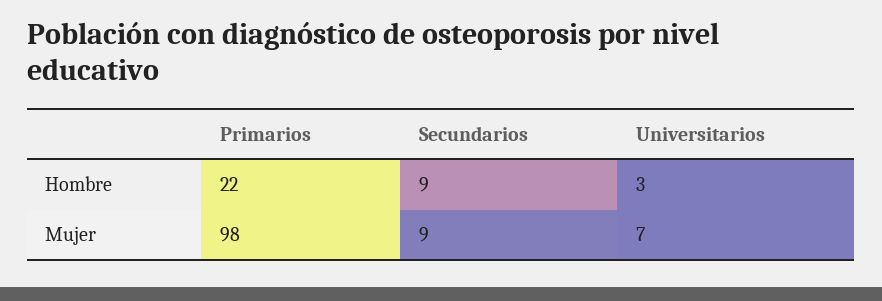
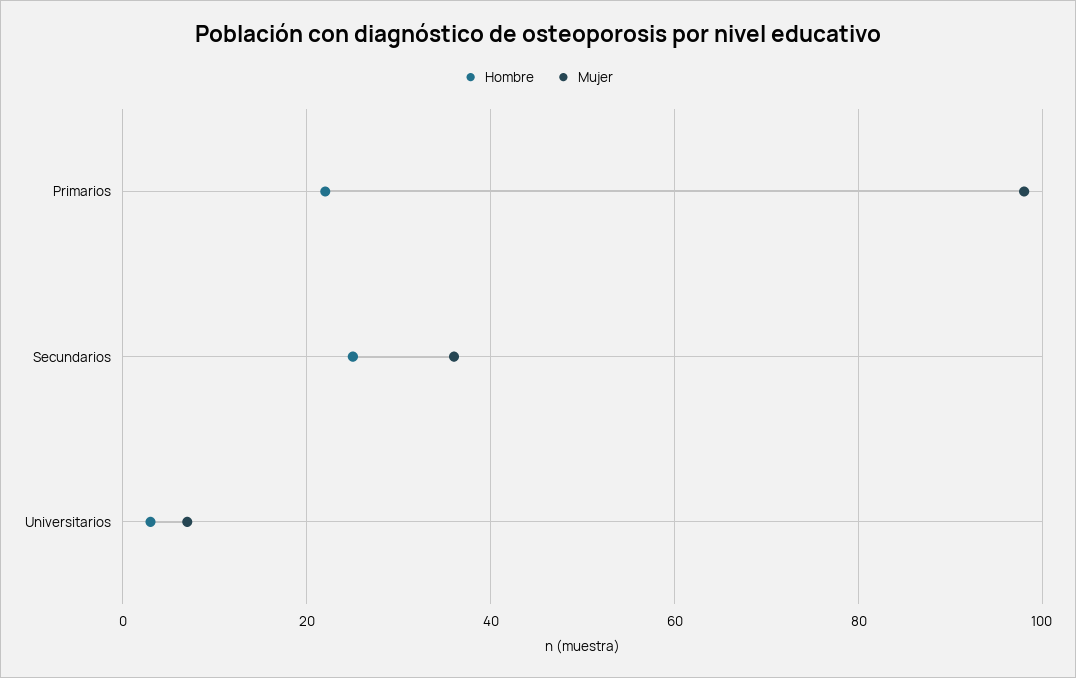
Hombre, Secundarios: 9 -> 25
Mujer, Secundarios: 9 -> 35

